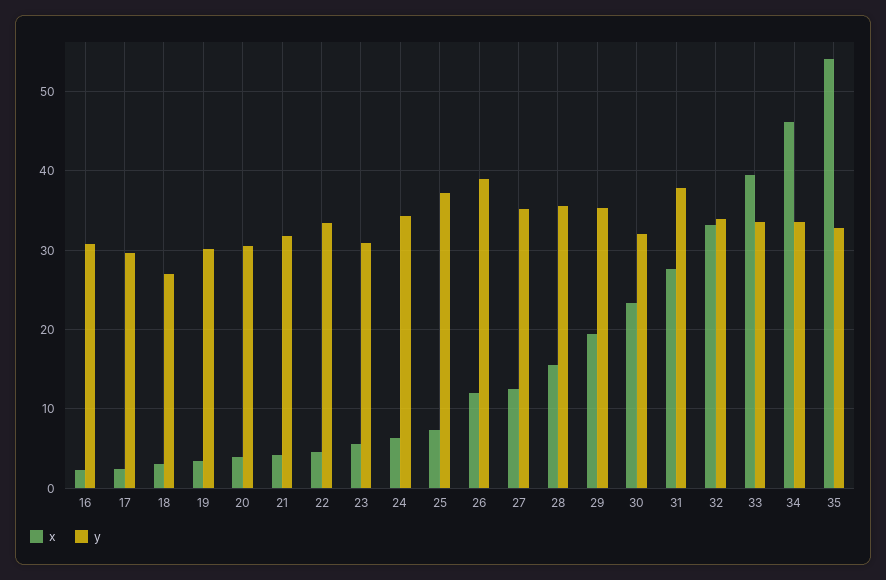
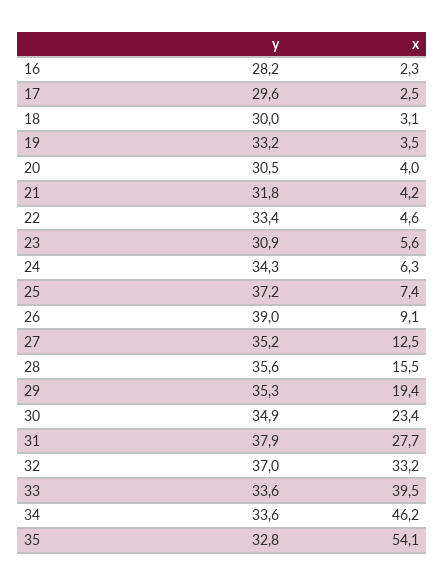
y, 16: 31 -> 28.2
y, 18: 27 -> 30
y, 19: 30 -> 33.2
x, 26: 12 -> 9.1
y, 30: 32 -> 34.9
y, 32: 34 -> 37

